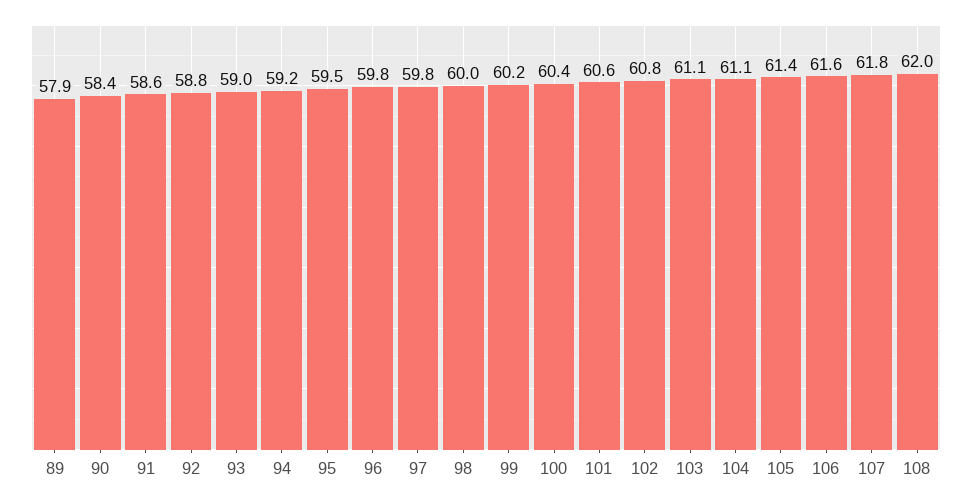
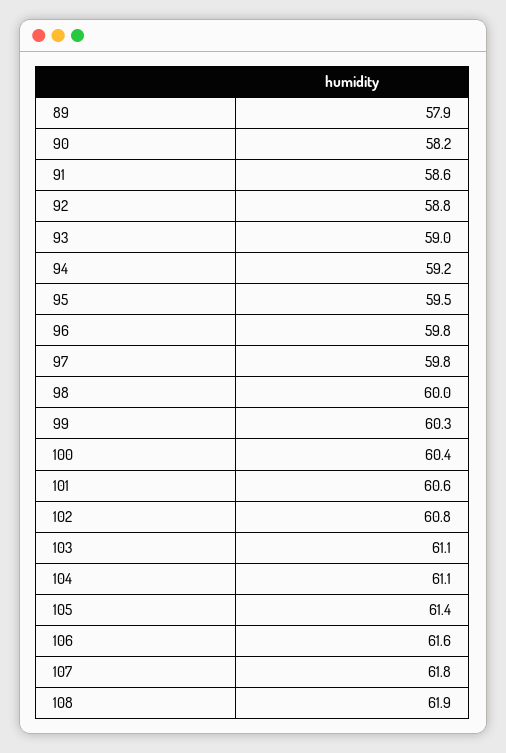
90: 58.4 -> 58.2
99: 60.2 -> 60.3
108: 62 -> 61.9

